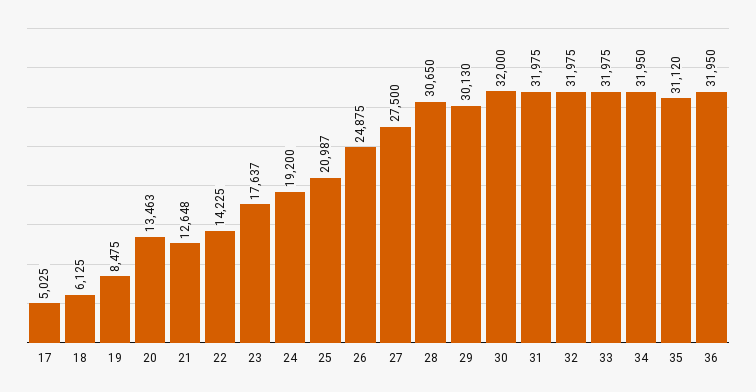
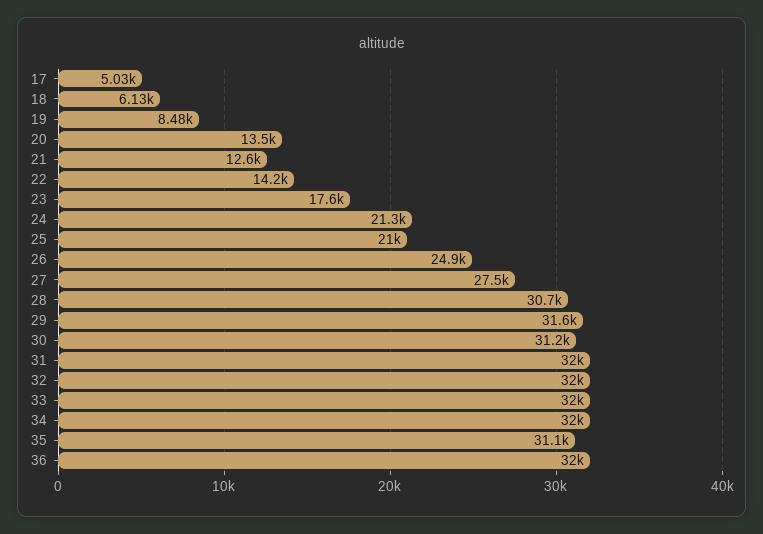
24: 19200 -> 21300
29: 30130 -> 31600
30: 32000 -> 31200

